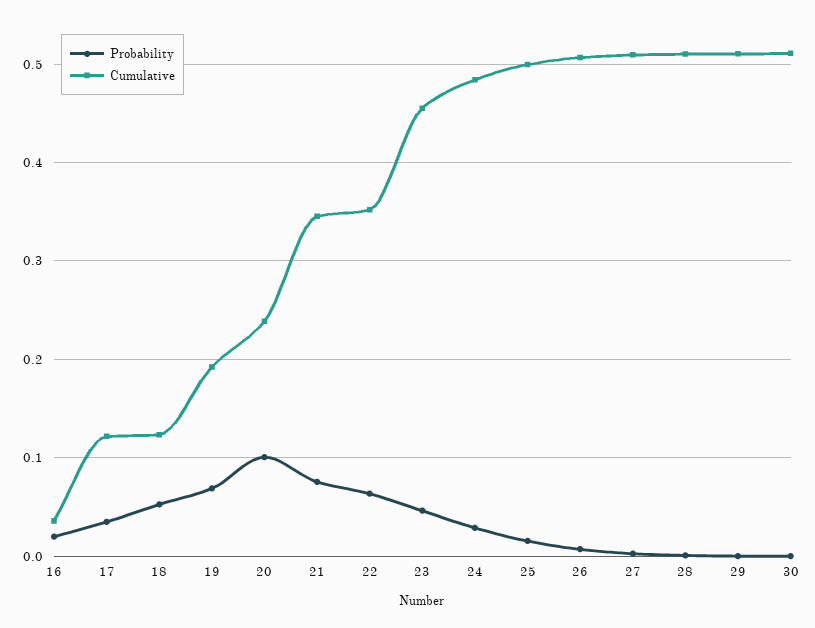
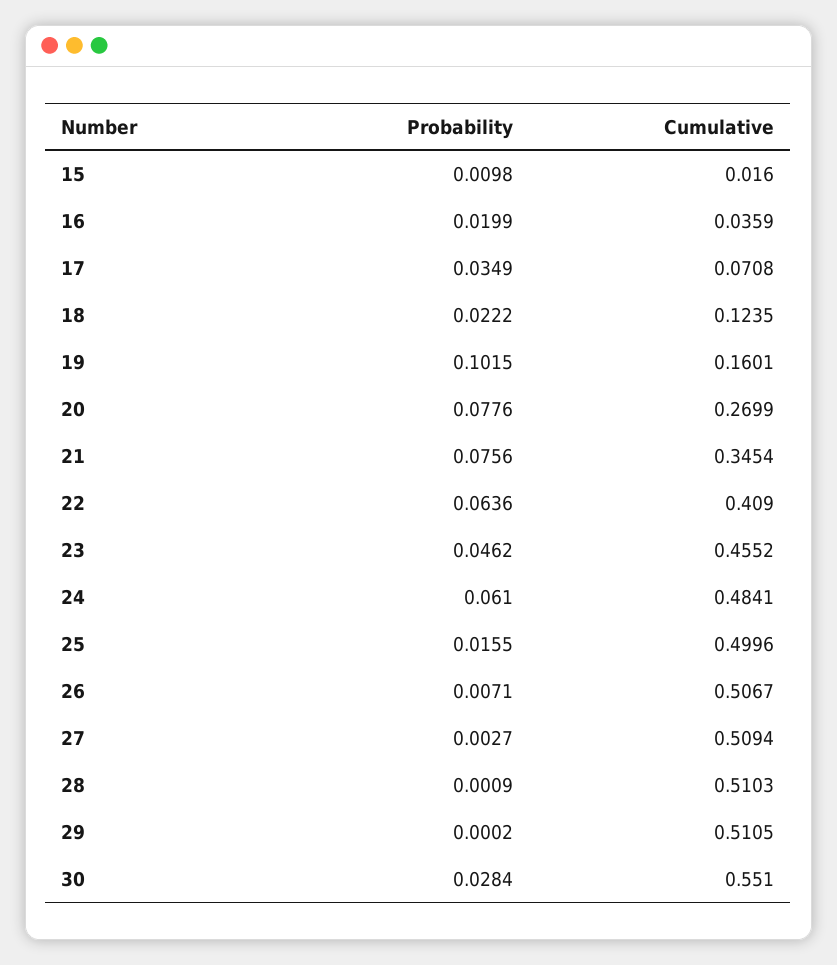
Cumulative, 17: 0.12 -> 0.0708
Probability, 18: 0.05 -> 0.0222
Probability, 19: 0.07 -> 0.1015
Cumulative, 19: 0.19 -> 0.1601
Probability, 20: 0.1 -> 0.0776
Cumulative, 20: 0.24 -> 0.2699
Cumulative, 22: 0.35 -> 0.409
Probability, 24: 0.03 -> 0.061
Probability, 30: 0 -> 0.0284
Cumulative, 30: 0.51 -> 0.551
Probability, 15: none -> 0.0098
Cumulative, 15: none -> 0.016

